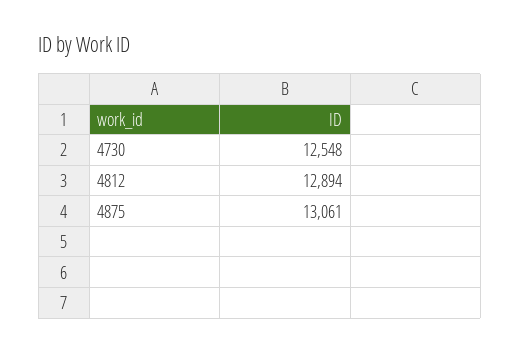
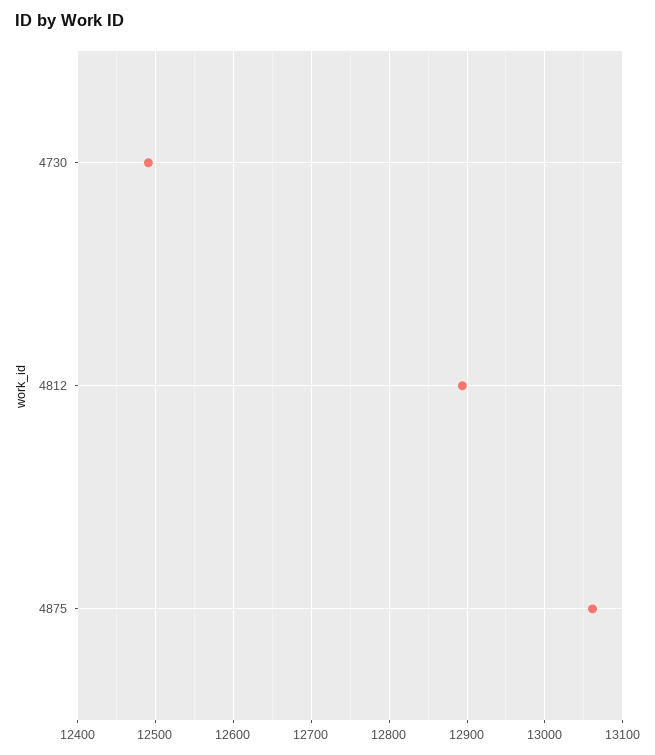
4730: 12548 -> 12490

